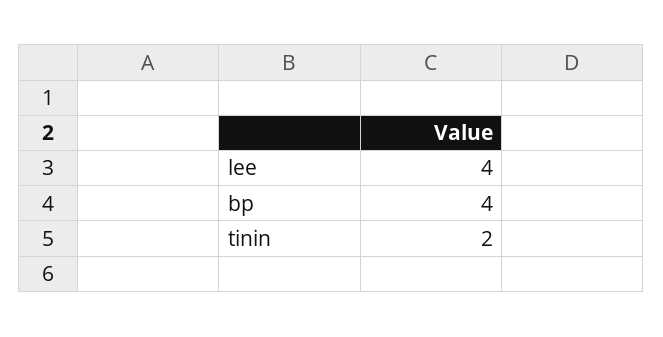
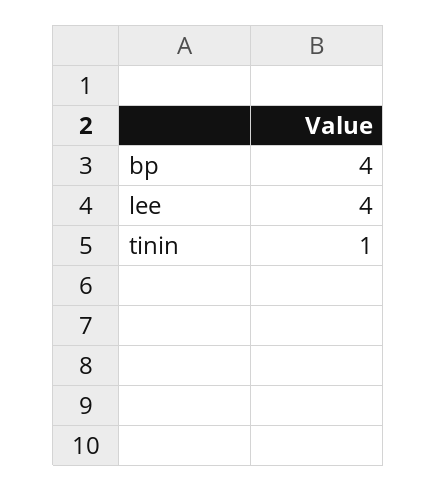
tinin: 2 -> 1

